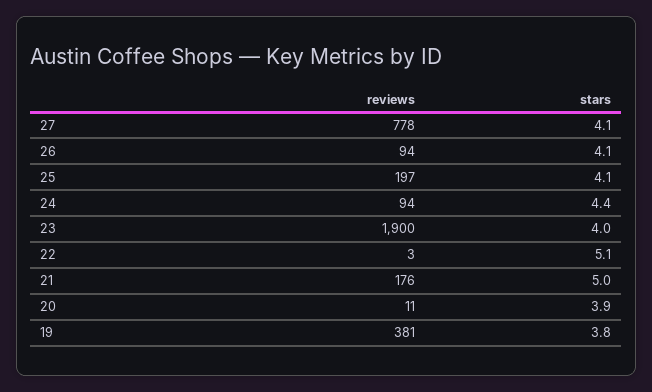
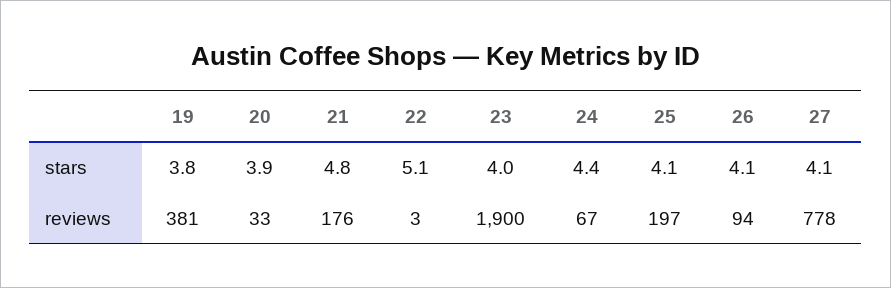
reviews, 24: 94 -> 67
stars, 21: 5 -> 4.8
reviews, 20: 11 -> 33

